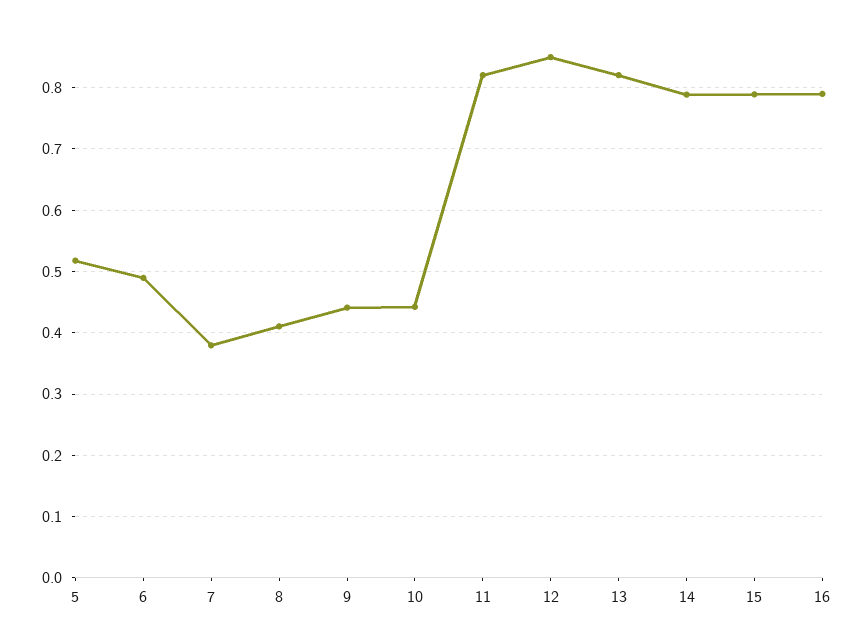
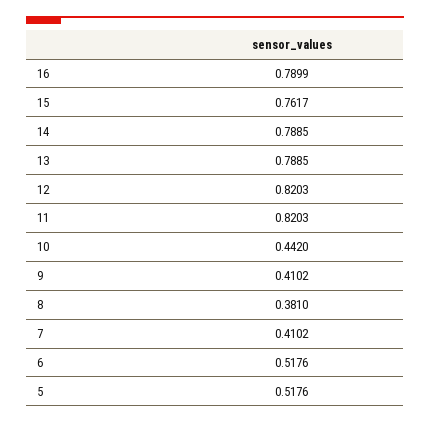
6: 0.49 -> 0.5176
7: 0.38 -> 0.4102
8: 0.41 -> 0.381
9: 0.44 -> 0.4102
12: 0.85 -> 0.8203
13: 0.82 -> 0.7885
15: 0.79 -> 0.7617

